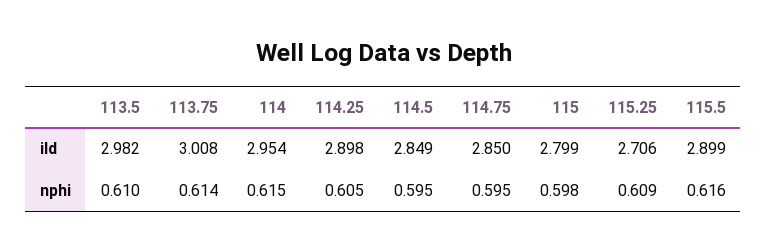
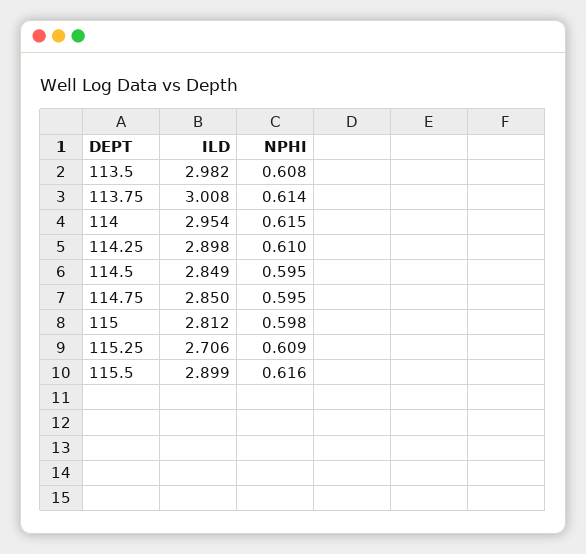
115, ild: 2.799 -> 2.812
113.5, nphi: 0.61 -> 0.608
114.25, nphi: 0.605 -> 0.61

